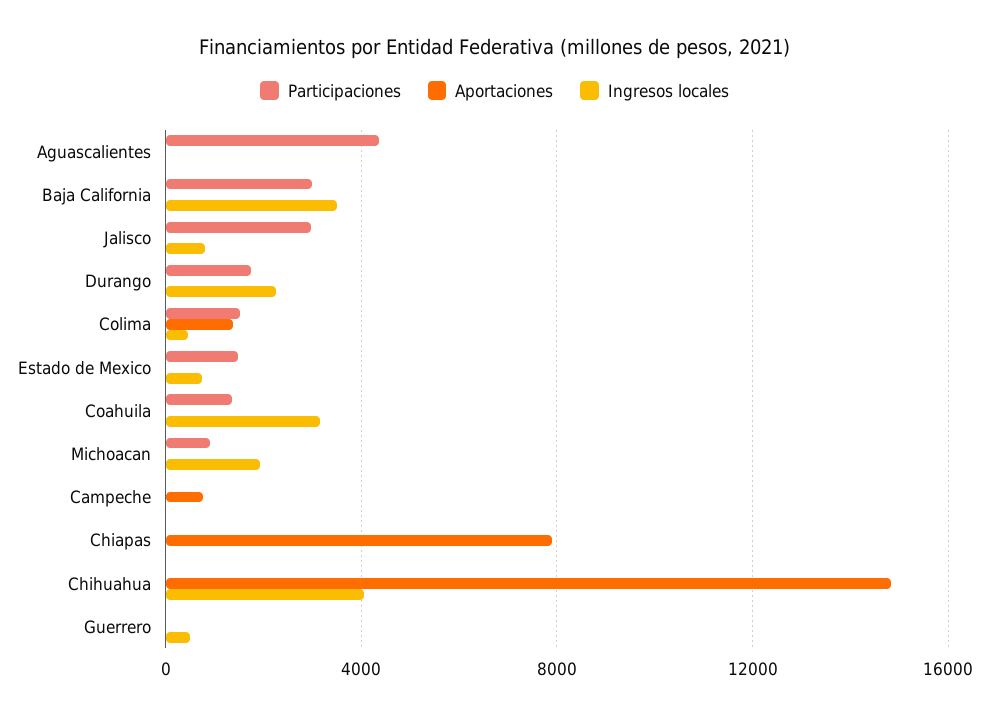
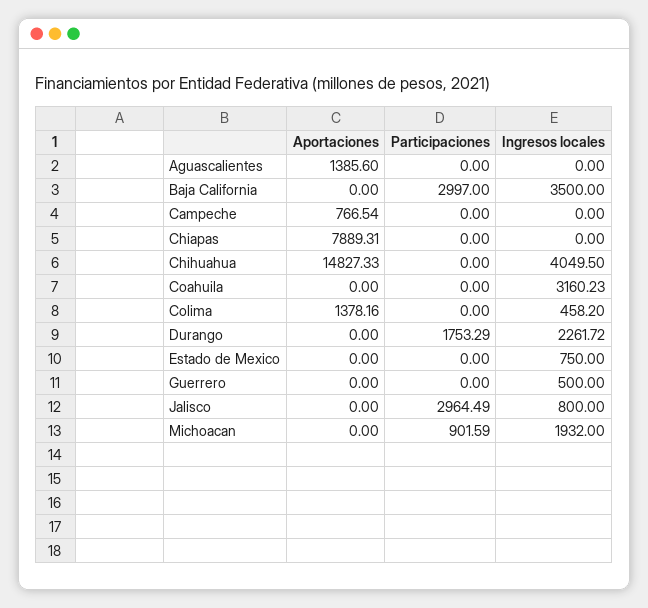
Participaciones, Aguascalientes: 4500 -> 0
Aportaciones, Aguascalientes: 0 -> 1385.6
Participaciones, Colima: 1500 -> 0
Participaciones, Estado de Mexico: 1500 -> 0
Participaciones, Coahuila: 1500 -> 0

